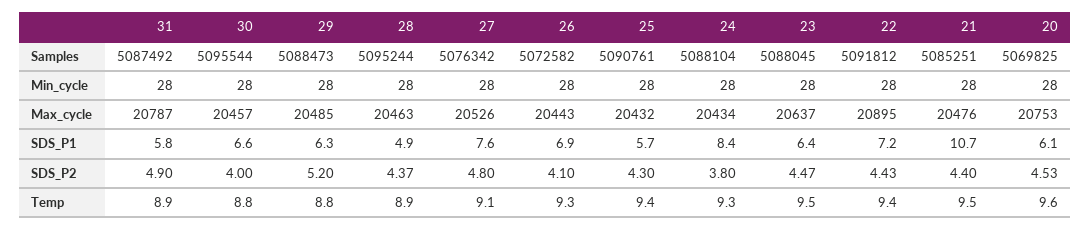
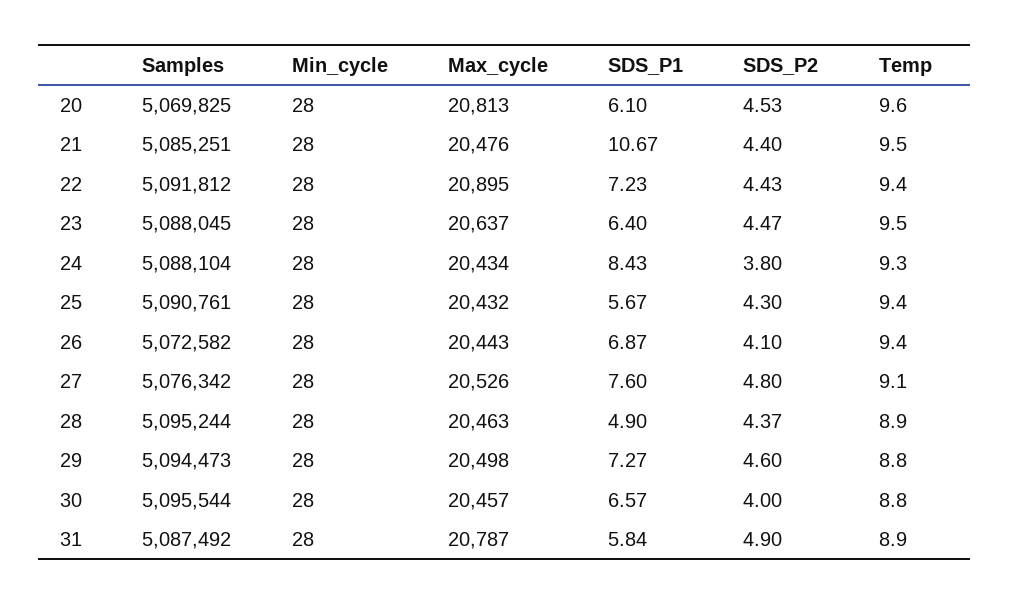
29, Samples: 5088473 -> 5094473
29, Max_cycle: 20485 -> 20498
20, Max_cycle: 20753 -> 20813
29, SDS_P1: 6.3 -> 7.27
29, SDS_P2: 5.2 -> 4.6
26, Temp: 9.3 -> 9.4

